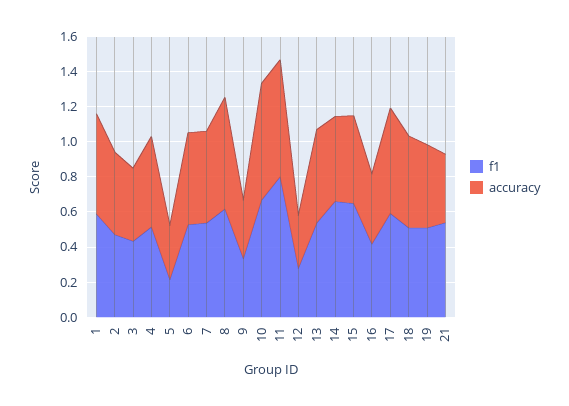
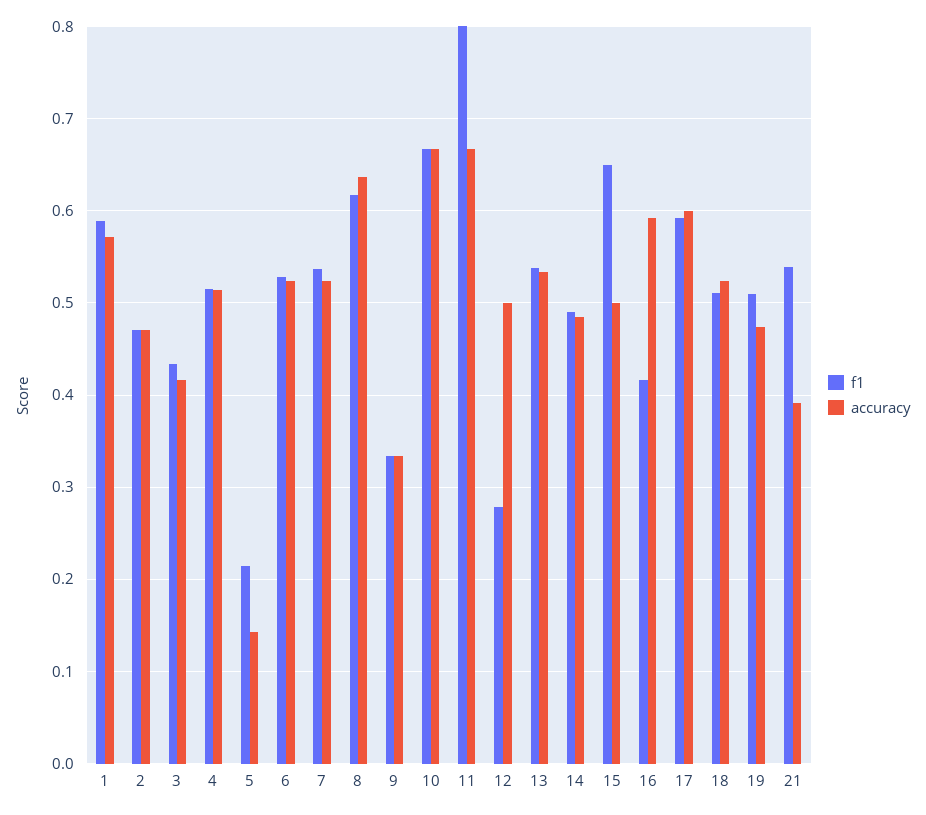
accuracy, 5: 0.3 -> 0.14
accuracy, 12: 0.3 -> 0.5
f1, 14: 0.65 -> 0.49
accuracy, 16: 0.4 -> 0.59

